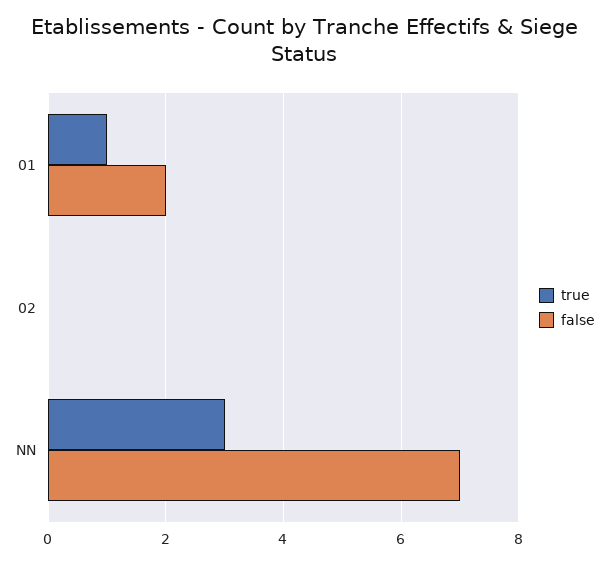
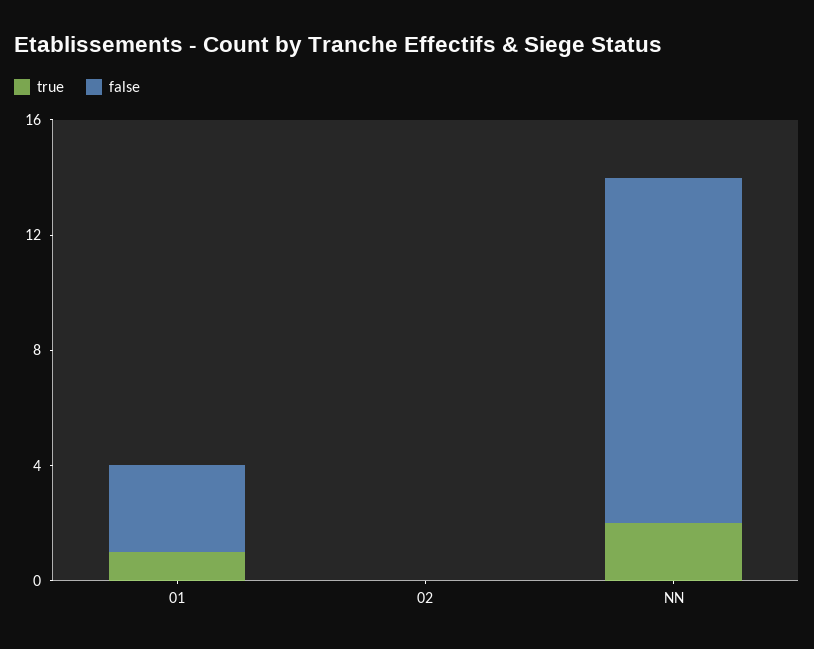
false, 01: 2 -> 3
true, NN: 3 -> 2
false, NN: 7 -> 12

